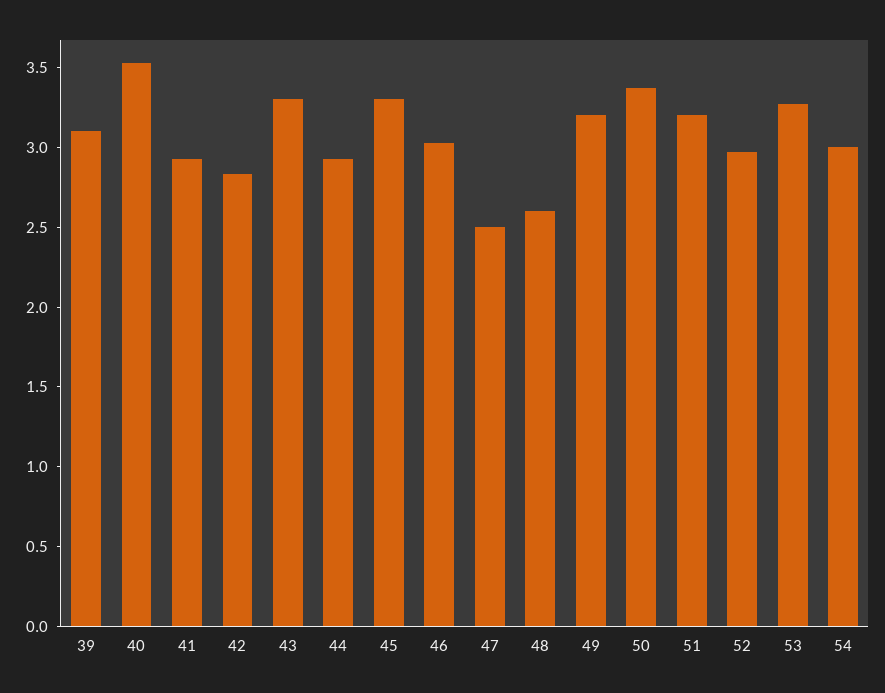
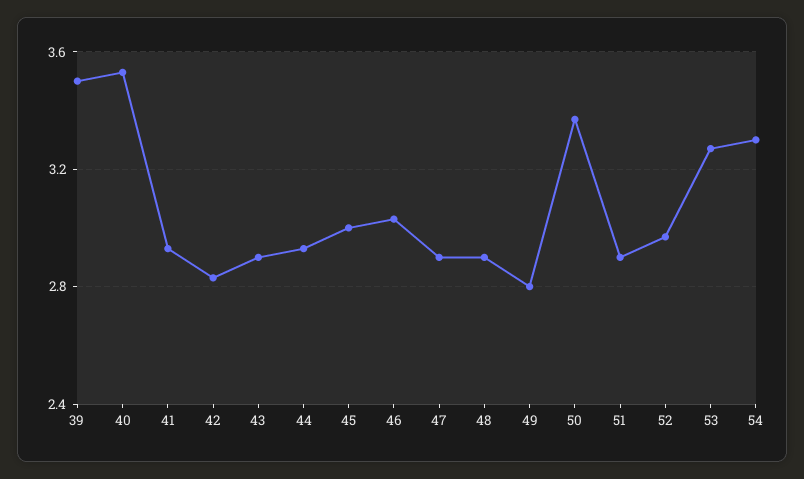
39: 3.1 -> 3.5
43: 3.3 -> 2.9
45: 3.3 -> 3
47: 2.5 -> 2.9
48: 2.6 -> 2.9
49: 3.2 -> 2.8
51: 3.2 -> 2.9
54: 3 -> 3.3

